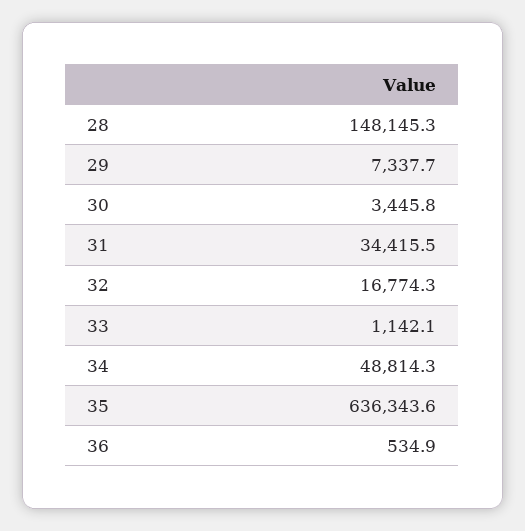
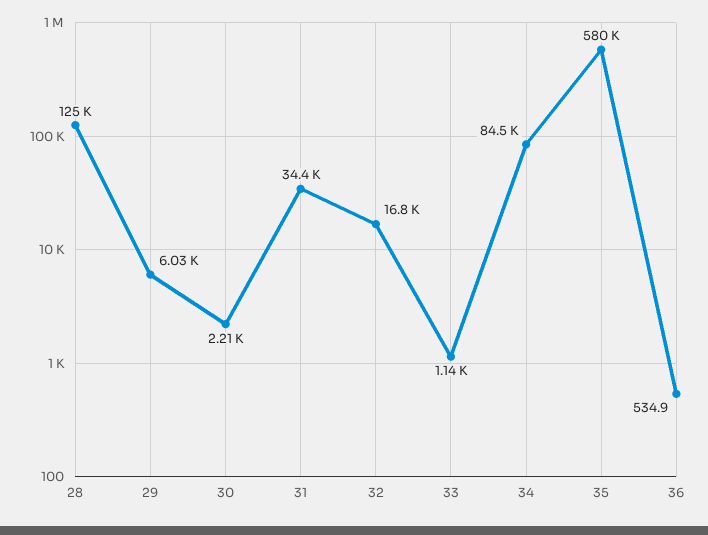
28: 148145.3 -> 125000
29: 7337.7 -> 6030
30: 3445.8 -> 2210
34: 48814.3 -> 84500
35: 636343.6 -> 580000

